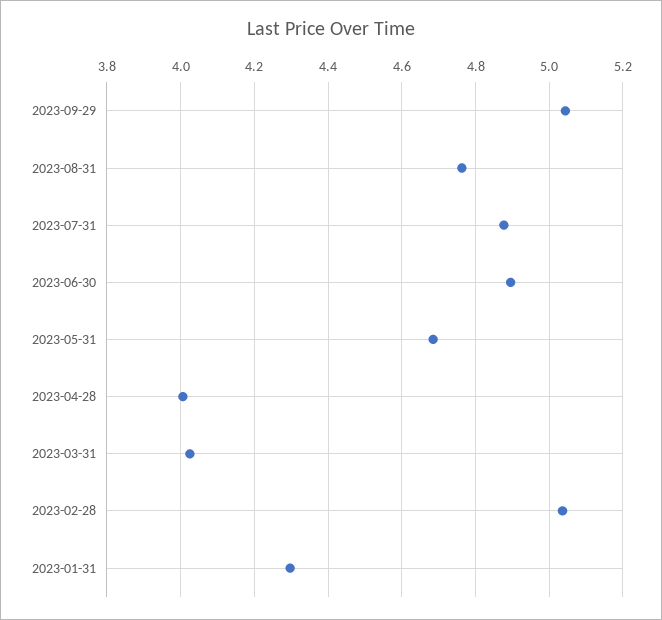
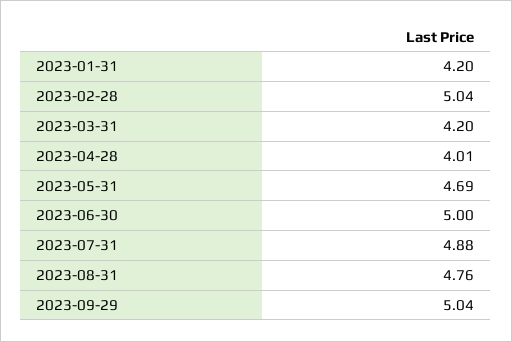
2023-06-30: 4.9 -> 5
2023-03-31: 4.02 -> 4.2
2023-01-31: 4.3 -> 4.2

